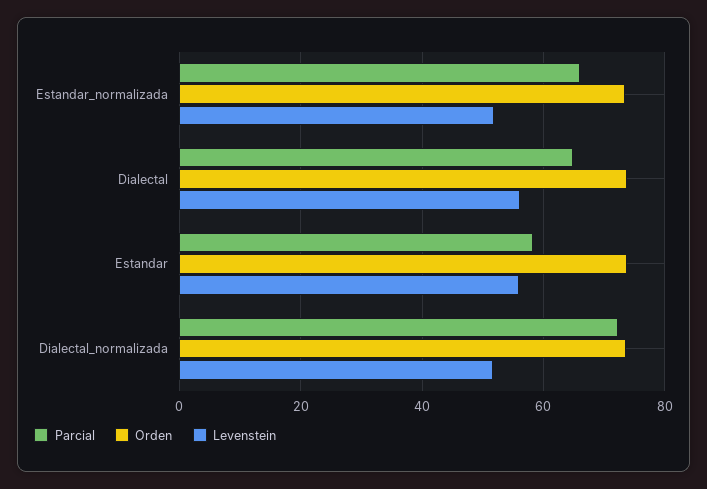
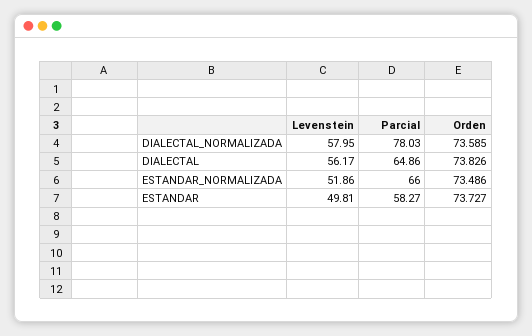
Levenstein, Estandar: 56 -> 49.81
Parcial, Dialectal_normalizada: 72 -> 78.03
Levenstein, Dialectal_normalizada: 52 -> 57.95

